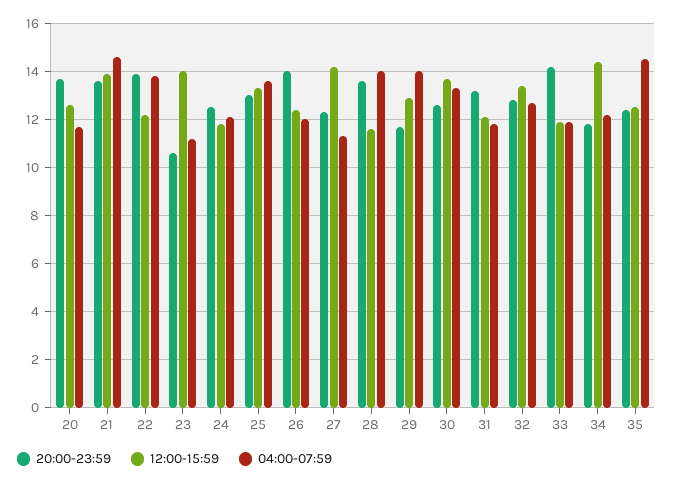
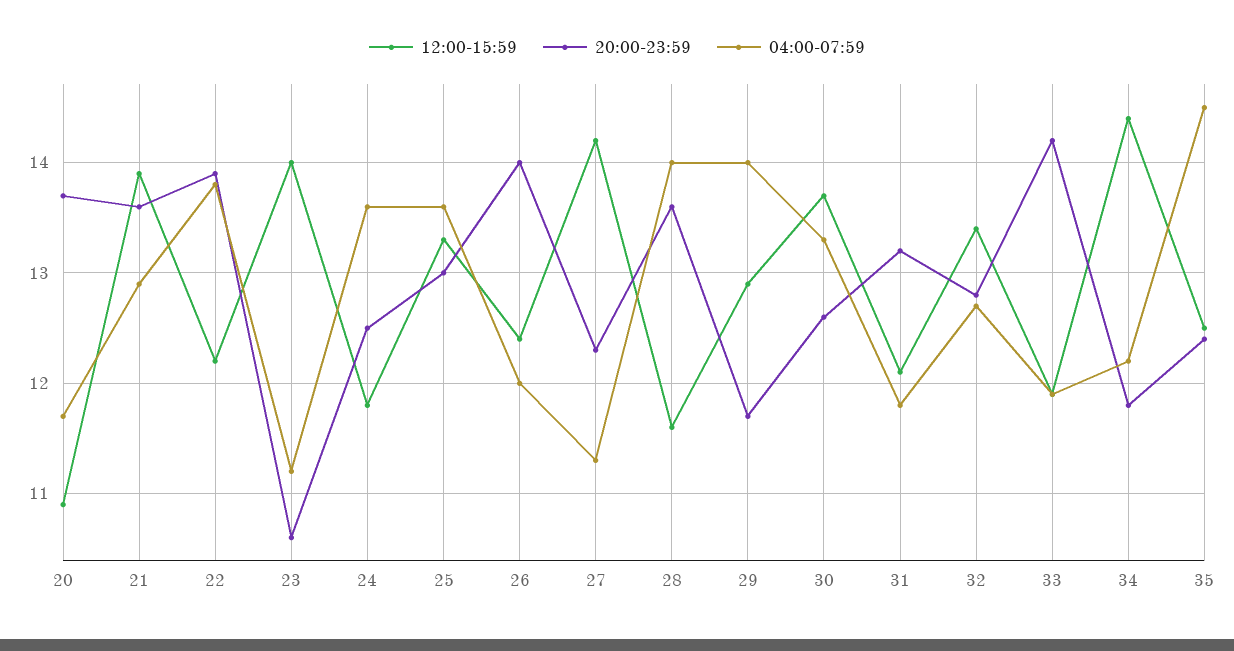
12:00-15:59, 20: 12.5 -> 10.9
04:00-07:59, 21: 14.5 -> 12.9
04:00-07:59, 24: 12 -> 13.6

